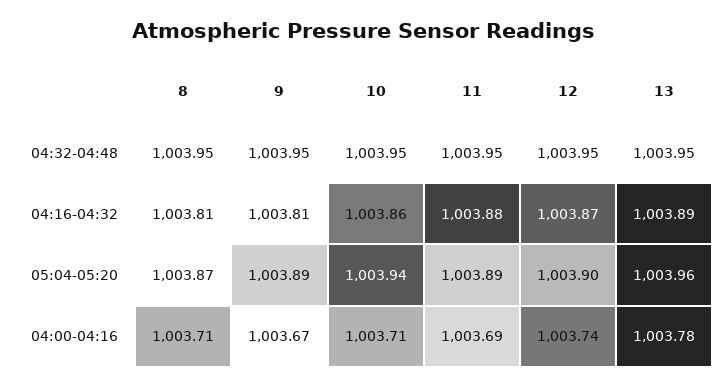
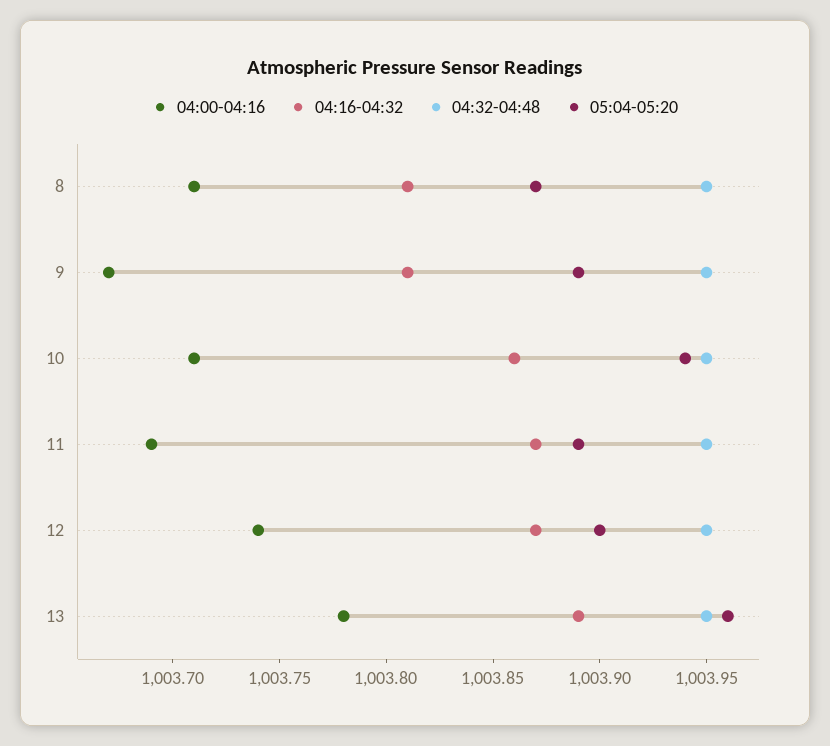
04:16-04:32, 11: 1003.88 -> 1003.87

